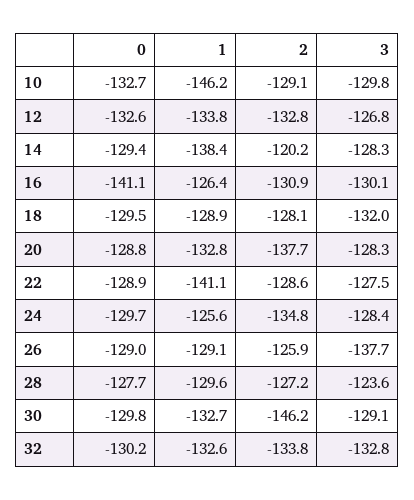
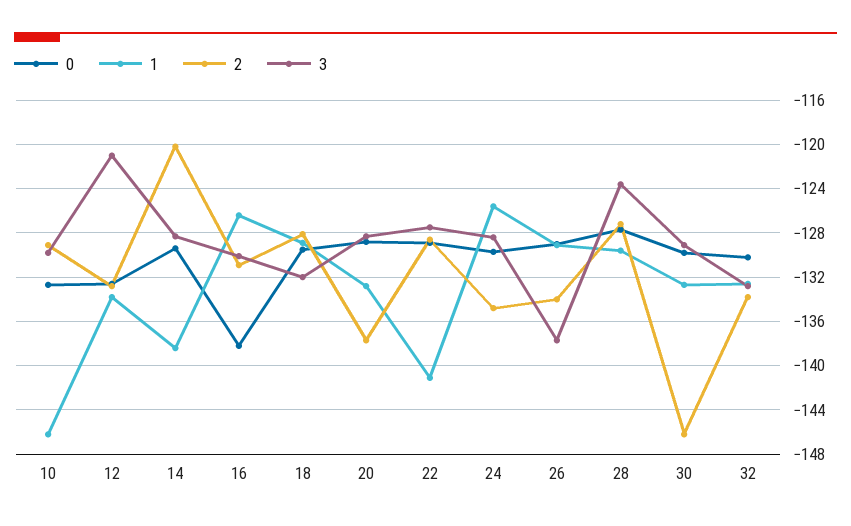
3, 12: -126.8 -> -121
0, 16: -141.1 -> -138
2, 26: -125.9 -> -134

